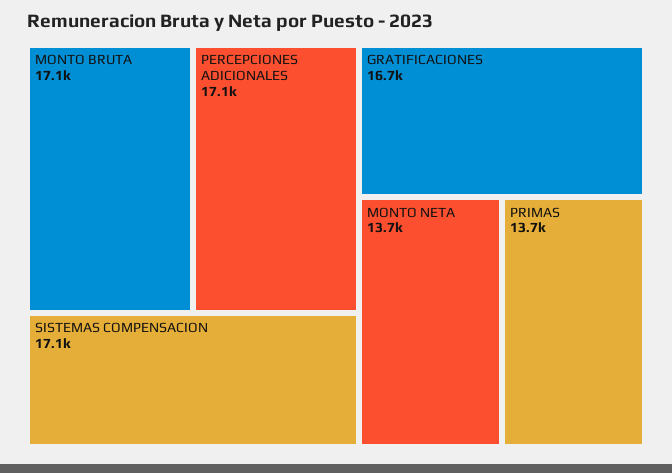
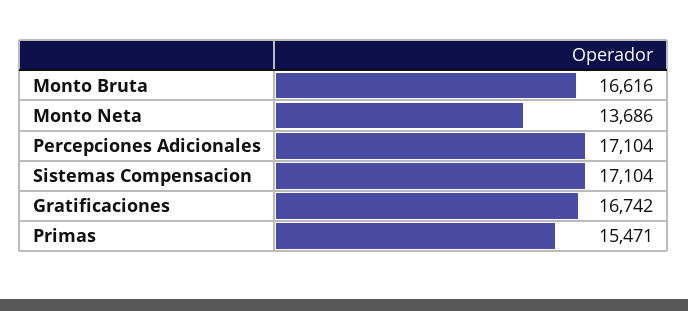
MONTO BRUTA: 17100 -> 16616
PRIMAS: 13700 -> 15471

